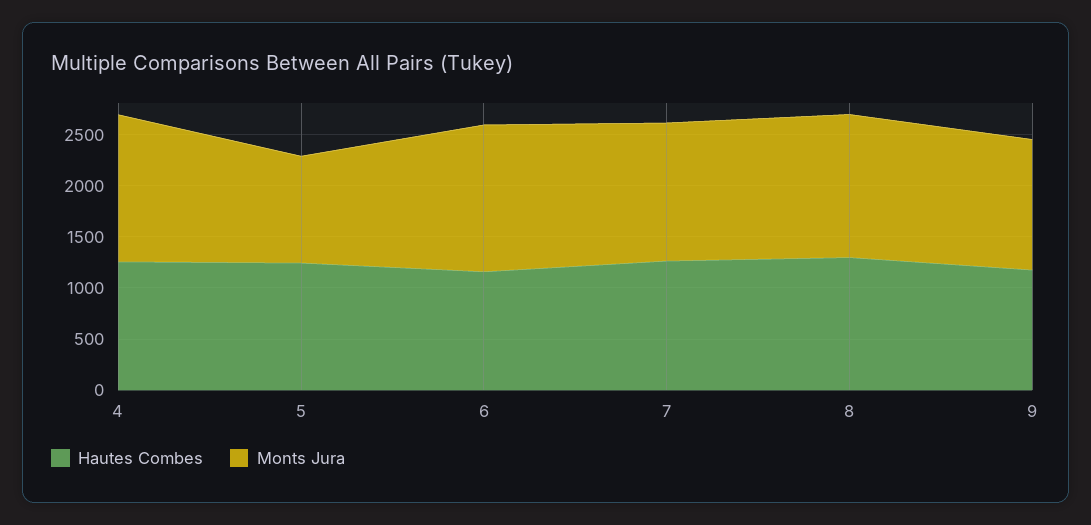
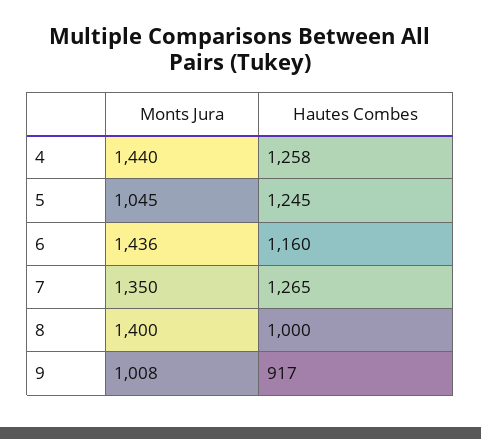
Hautes Combes, 8: 1300 -> 1000
Hautes Combes, 9: 1200 -> 917
Monts Jura, 9: 1300 -> 1008

